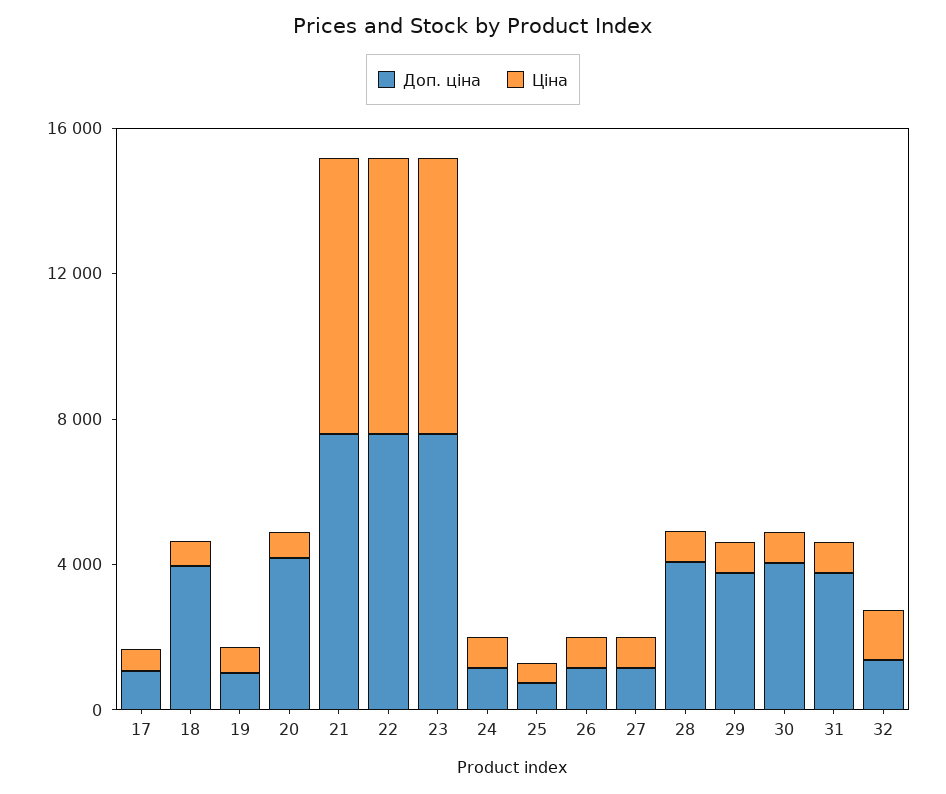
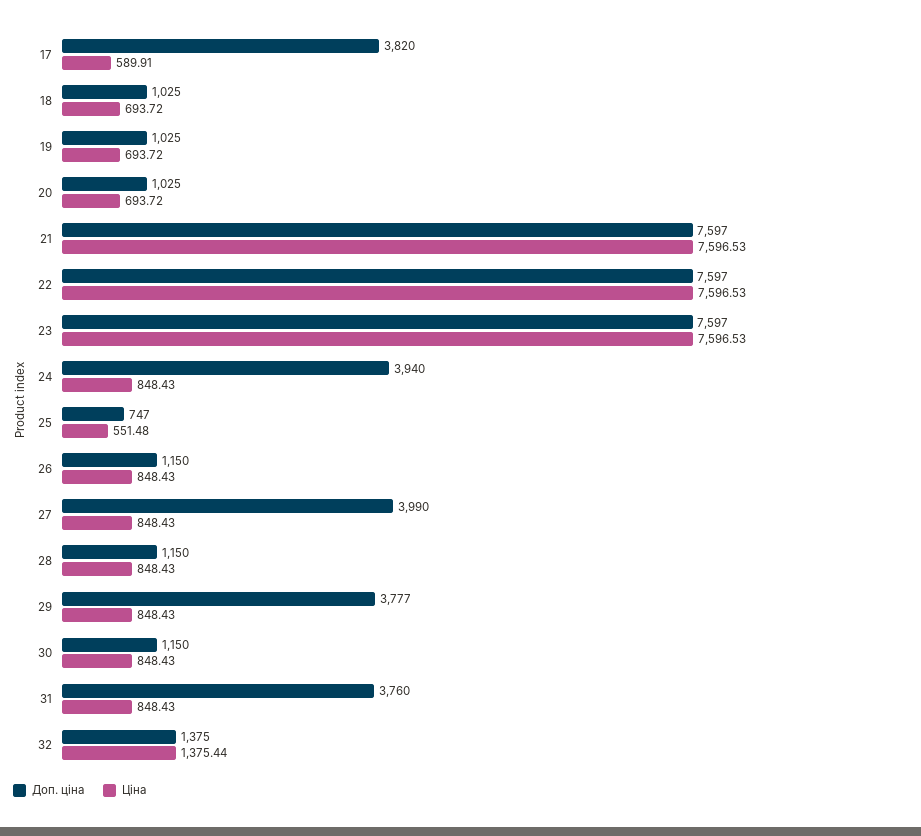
Доп. ціна, 17: 1000 -> 3820
Доп. ціна, 18: 4000 -> 1025
Доп. ціна, 20: 4000 -> 1025
Доп. ціна, 24: 1000 -> 3940
Доп. ціна, 27: 1000 -> 3990
Доп. ціна, 28: 4000 -> 1150
Доп. ціна, 30: 4000 -> 1150

